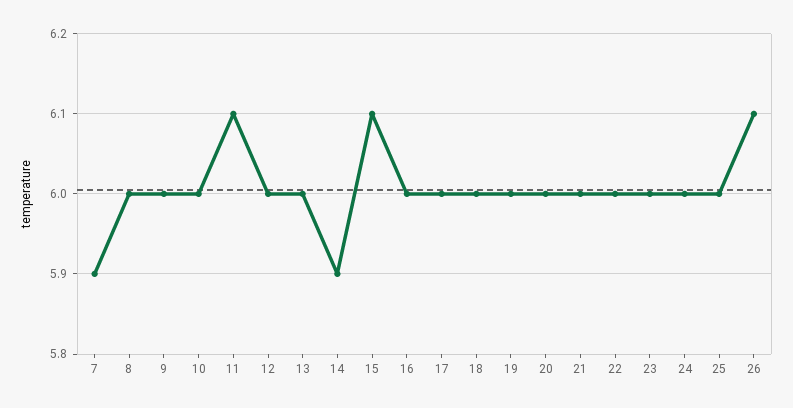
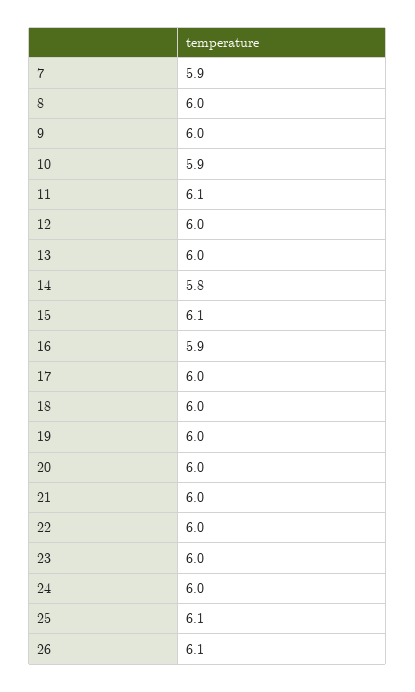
10: 6 -> 5.9
14: 5.9 -> 5.8
16: 6 -> 5.9
25: 6 -> 6.1

